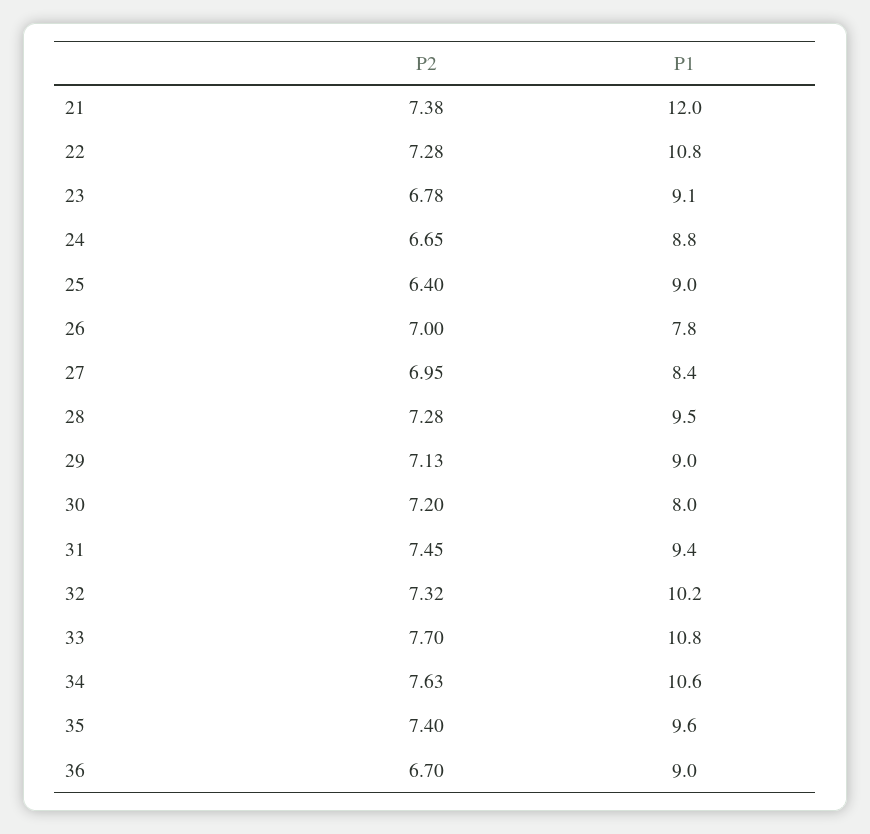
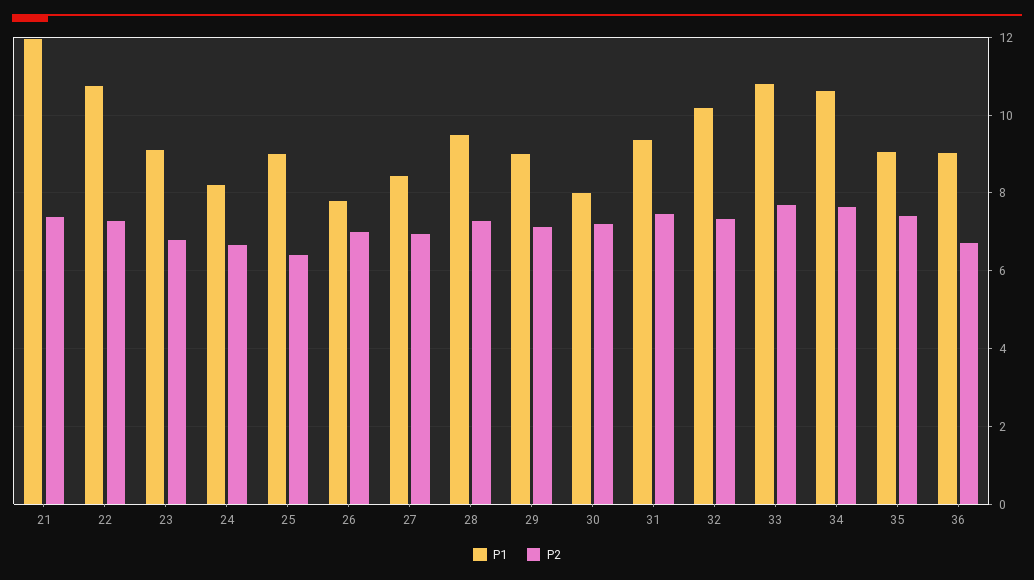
P1, 24: 8.8 -> 8.2
P1, 35: 9.6 -> 9

